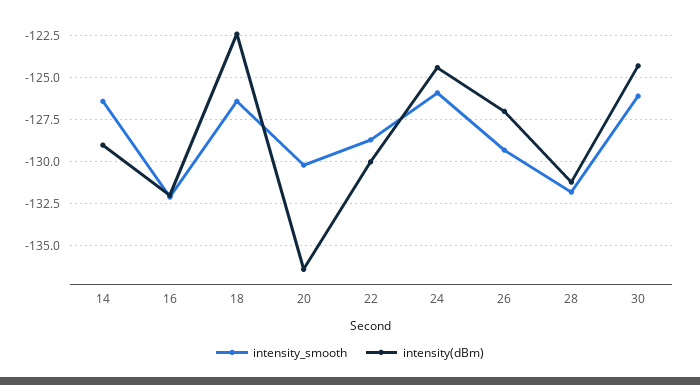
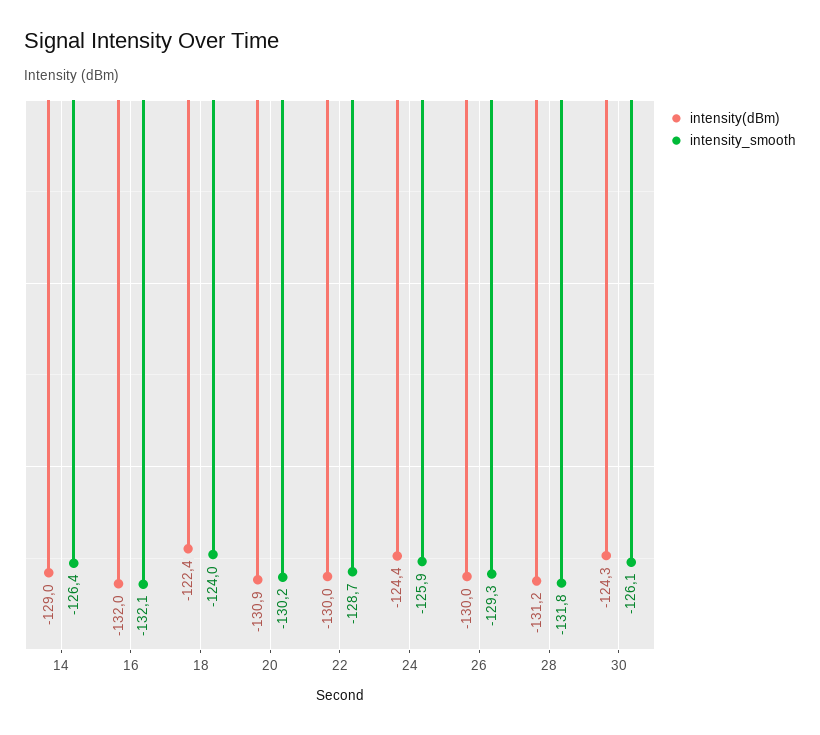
intensity_smooth, 18: -126.5 -> -124
intensity(dBm), 20: -136.5 -> -130.9
intensity(dBm), 26: -127 -> -130

